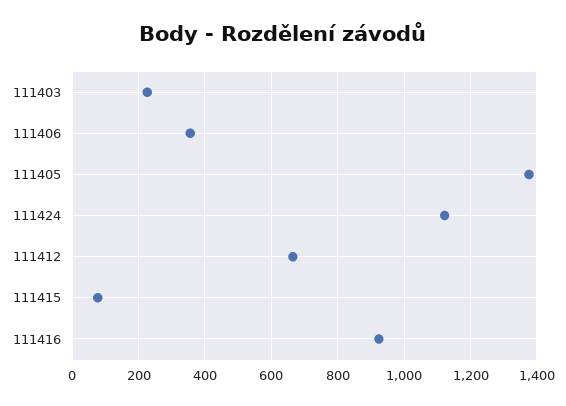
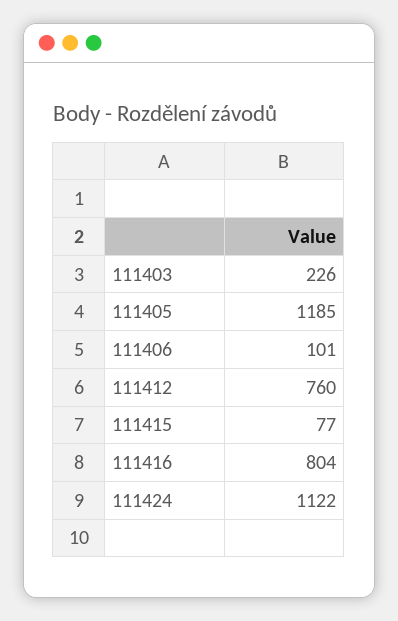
111406: 360 -> 101
111405: 1380 -> 1185
111412: 660 -> 760
111416: 920 -> 804

